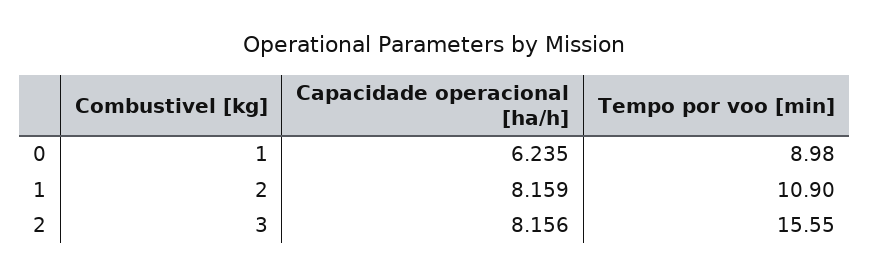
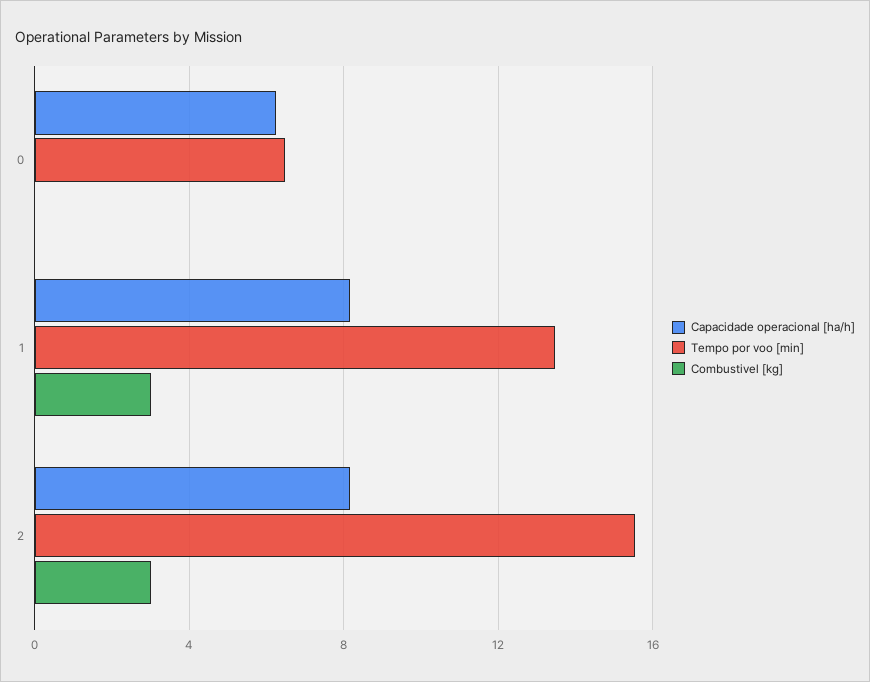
Combustivel [kg], 0: 1 -> 0
Tempo por voo [min], 0: 8.98 -> 6.5
Combustivel [kg], 1: 2 -> 3
Tempo por voo [min], 1: 10.9 -> 13.5

